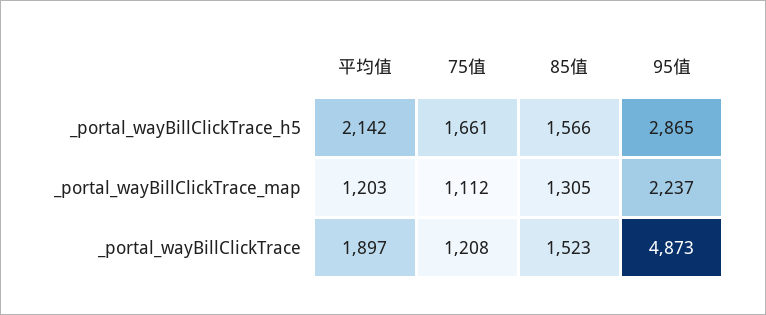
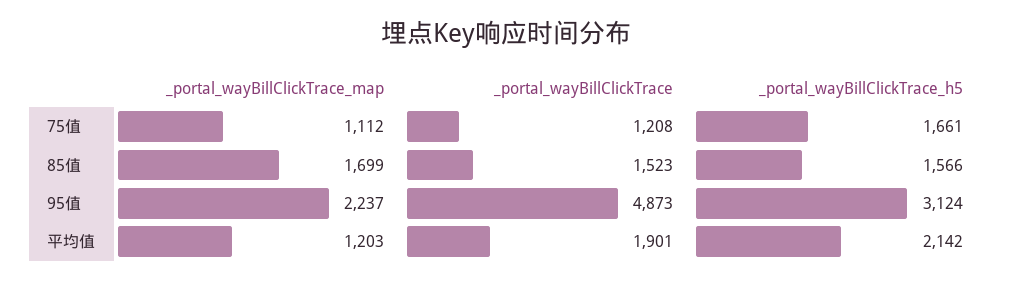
95值, _portal_wayBillClickTrace_h5: 2865 -> 3124
85值, _portal_wayBillClickTrace_map: 1305 -> 1699
平均值, _portal_wayBillClickTrace: 1897 -> 1901

